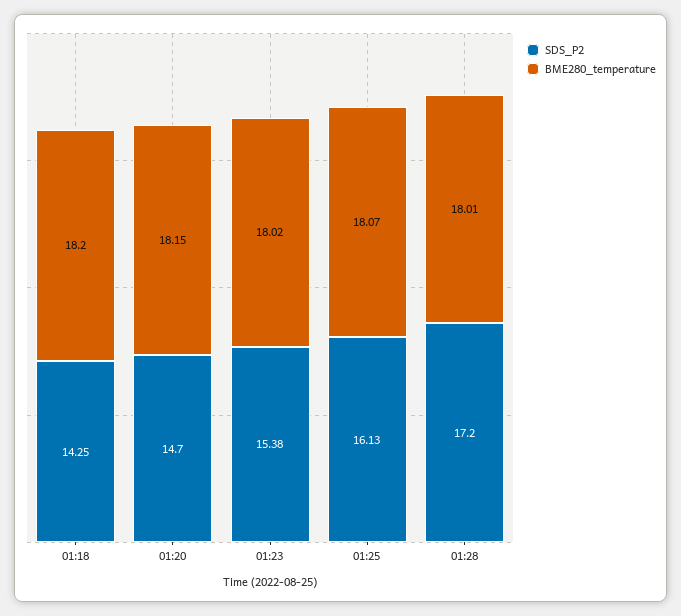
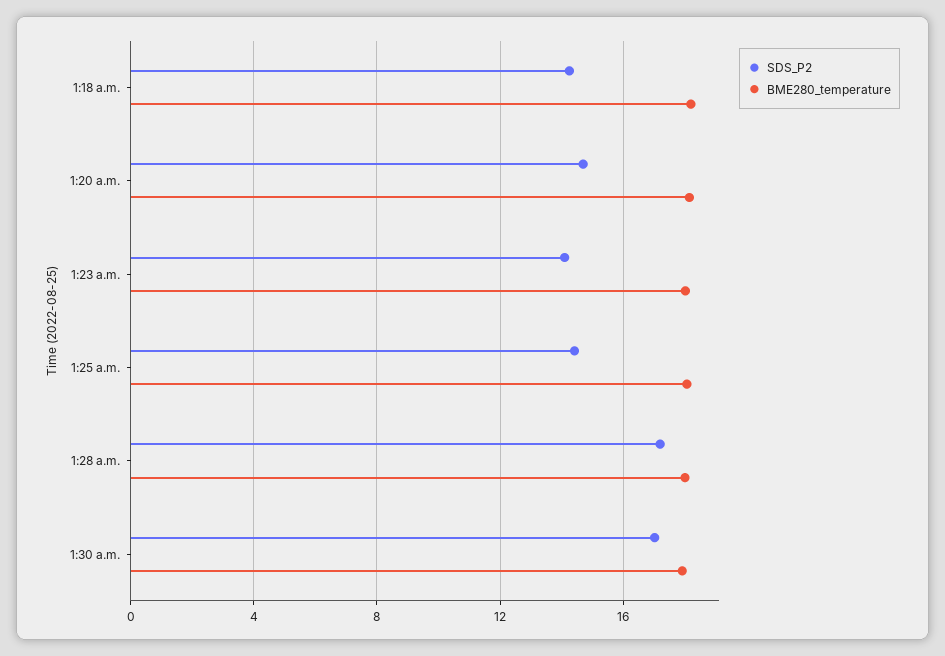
SDS_P2, 01:23: 15.38 -> 14
SDS_P2, 01:25: 16.13 -> 14.5
SDS_P2, 1:30 a.m.: none -> 17
BME280_temperature, 1:30 a.m.: none -> 18

